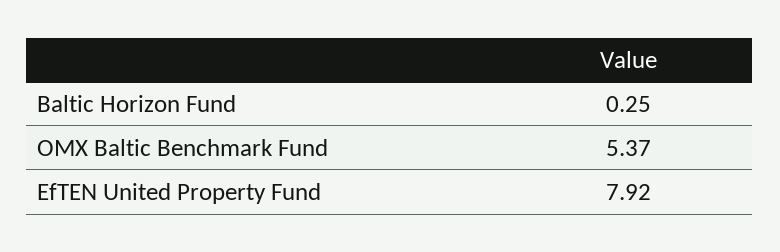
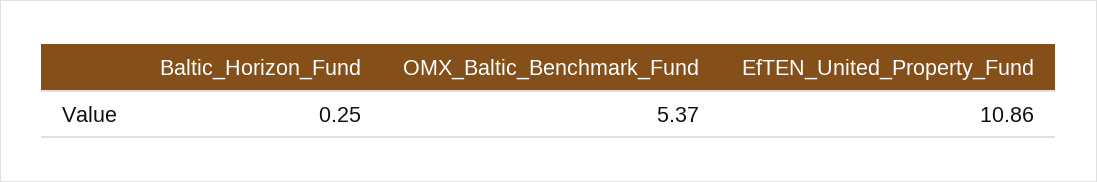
EfTEN United Property Fund: 7.92 -> 10.86

